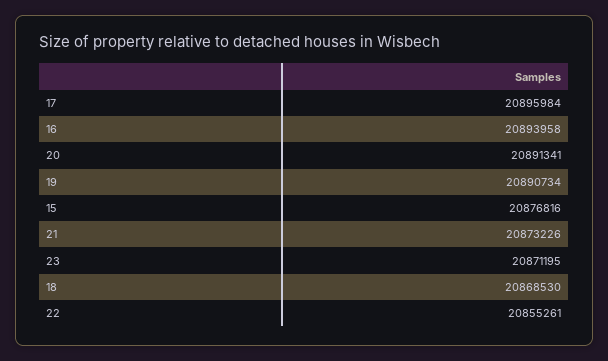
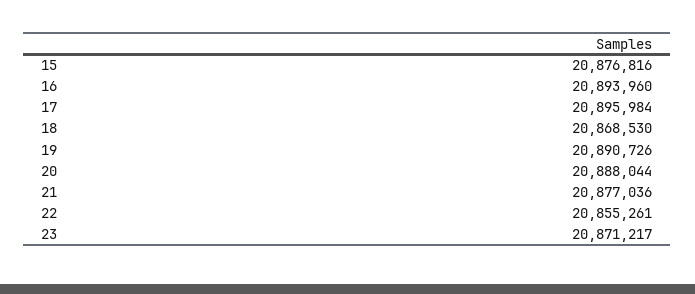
16: 20893958 -> 20893960
20: 20891341 -> 20888044
19: 20890734 -> 20890726
21: 20873226 -> 20877036
23: 20871195 -> 20871217

